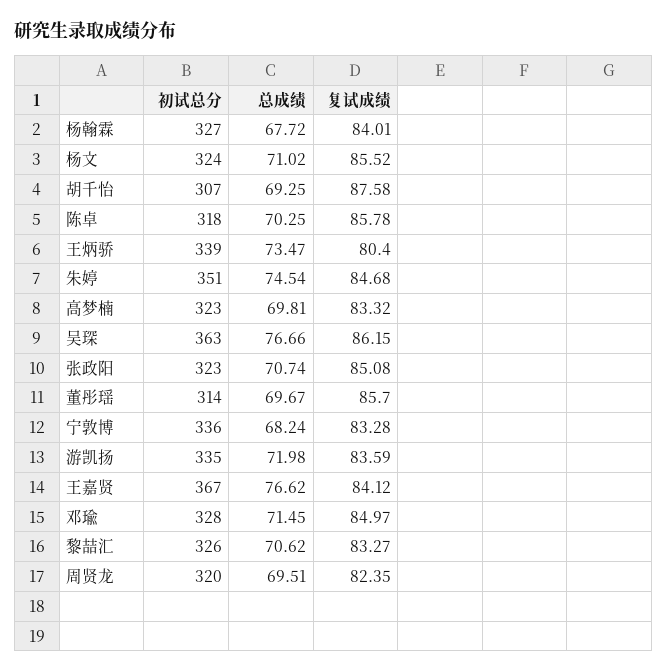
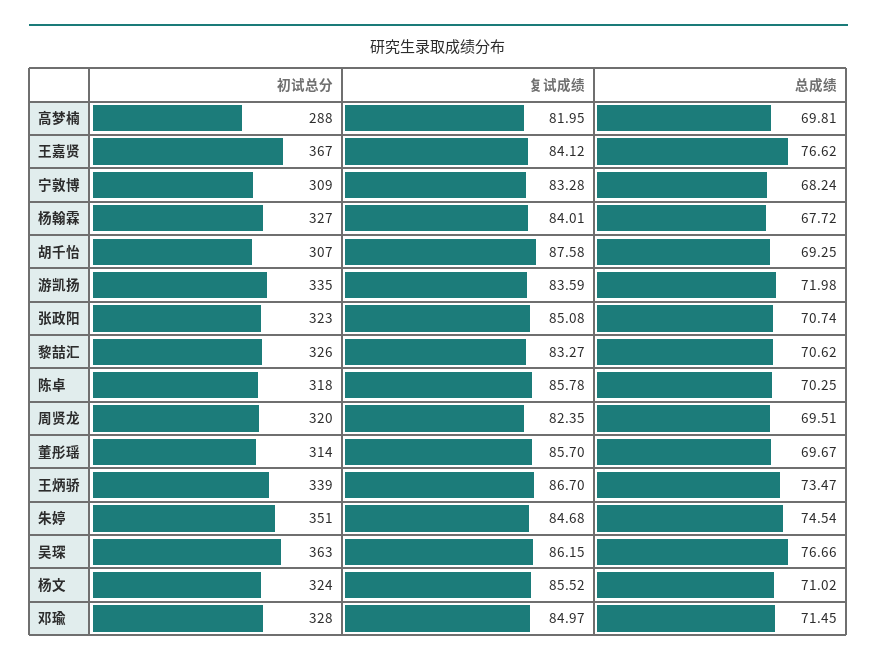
复试成绩, 王炳骄: 80.4 -> 86.7
初试总分, 高梦楠: 323 -> 288
复试成绩, 高梦楠: 83.32 -> 81.95
初试总分, 宁敦博: 336 -> 309

